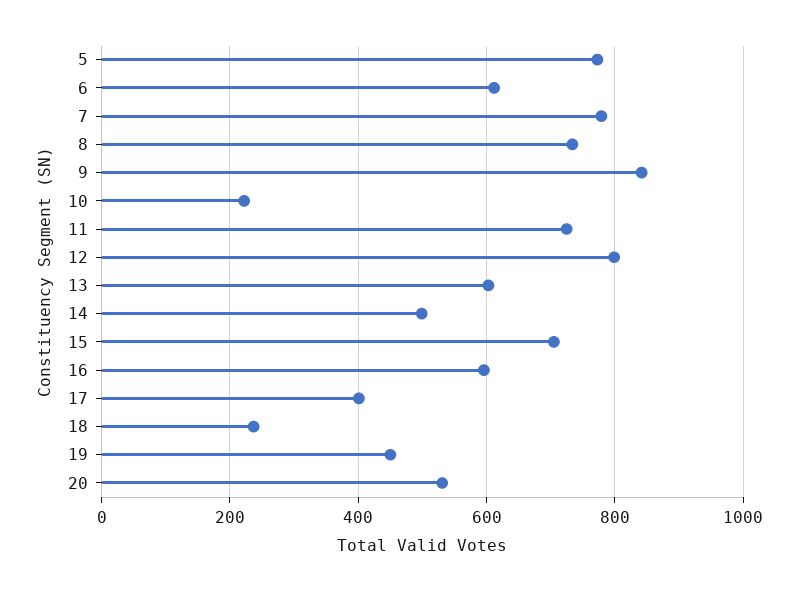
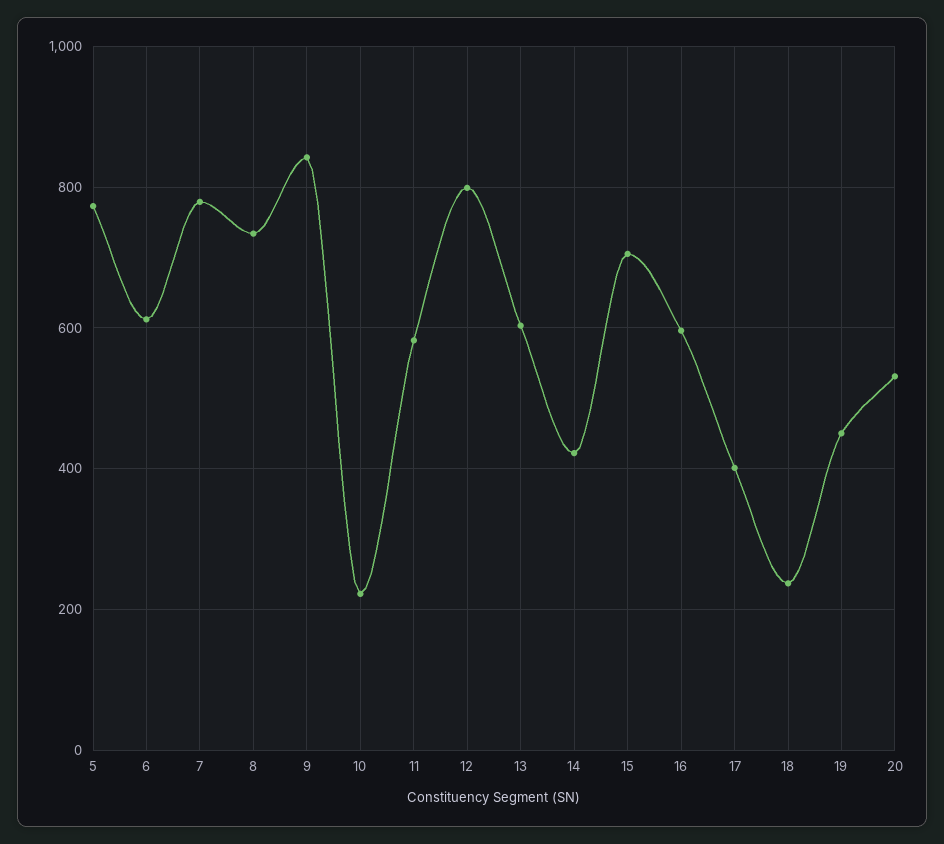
11: 720 -> 580
14: 500 -> 420

